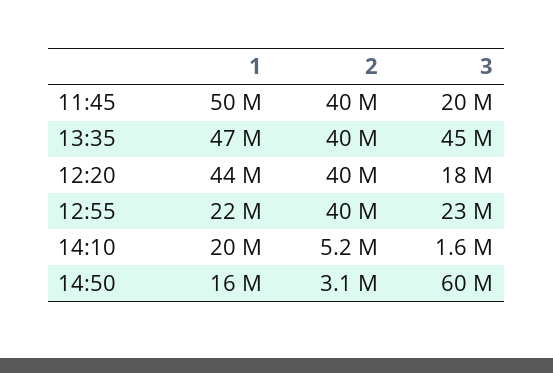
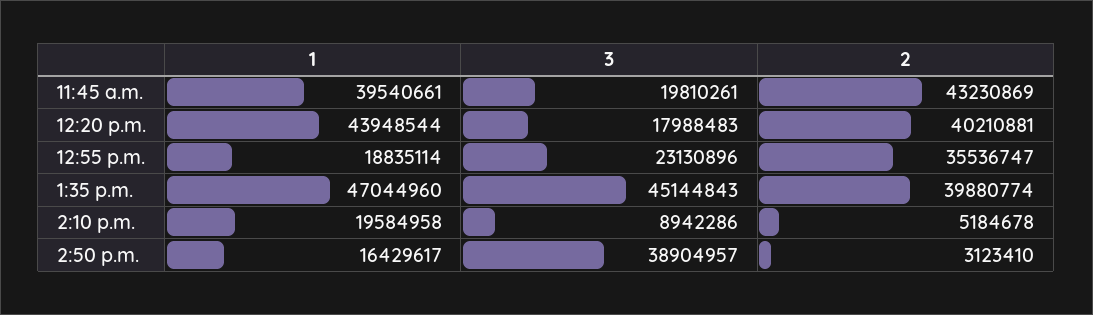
1, 11:45: 50000000 -> 39540661
2, 11:45: 40000000 -> 43230869
1, 12:55: 22000000 -> 18835114
2, 12:55: 40000000 -> 35536747
3, 14:10: 1600000 -> 8942286
3, 14:50: 60000000 -> 38904957

